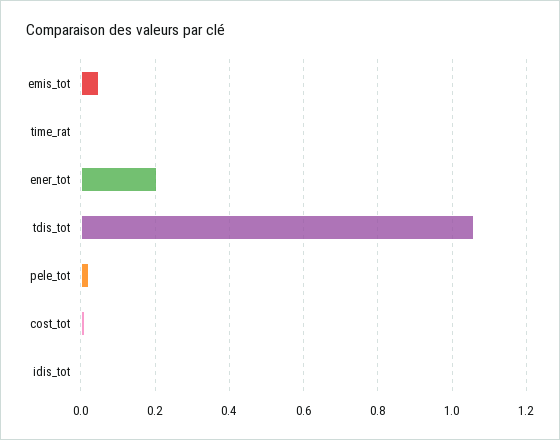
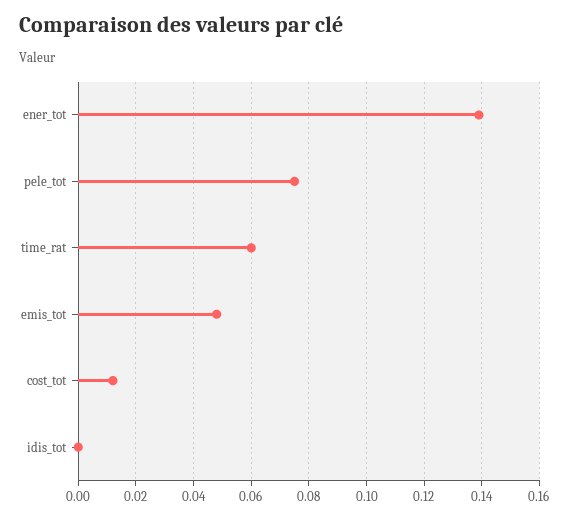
time_rat: 0 -> 0.06
ener_tot: 0.2 -> 0.14
tdis_tot: 1.06 -> none
pele_tot: 0.02 -> 0.075

